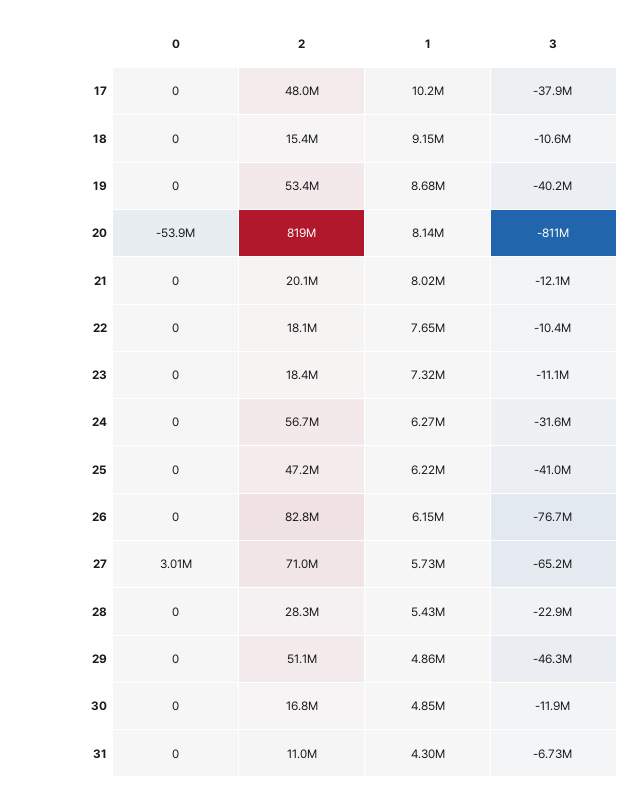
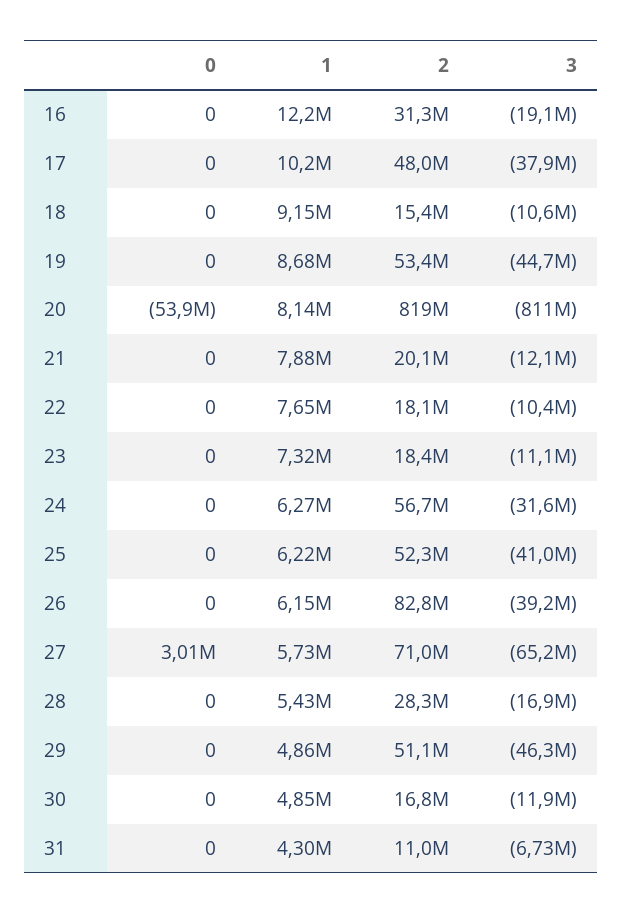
3, 19: -40200000 -> -44700000
1, 21: 8020000 -> 7880000
2, 25: 47200000 -> 52300000
3, 26: -76700000 -> -39200000
3, 28: -22900000 -> -16900000
0, 16: none -> 0
1, 16: none -> 12200000
2, 16: none -> 31300000
3, 16: none -> -19100000

